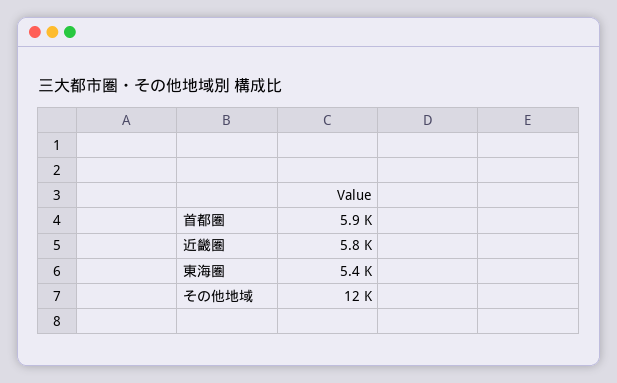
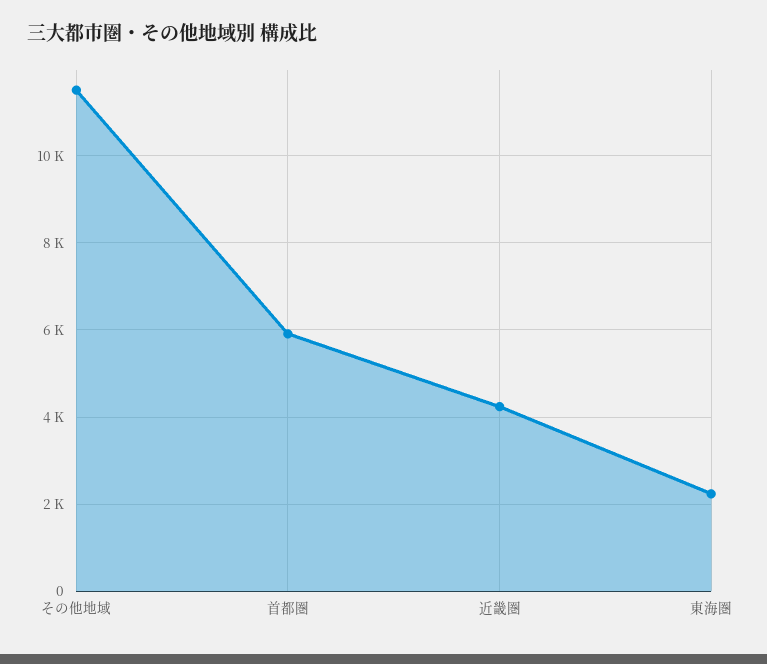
近畿圏: 5800 -> 4200
東海圏: 5400 -> 2200

